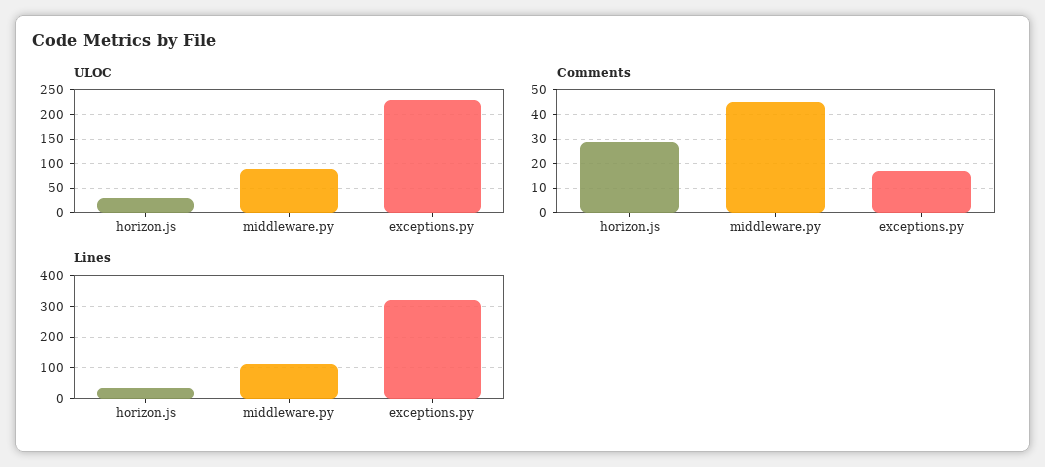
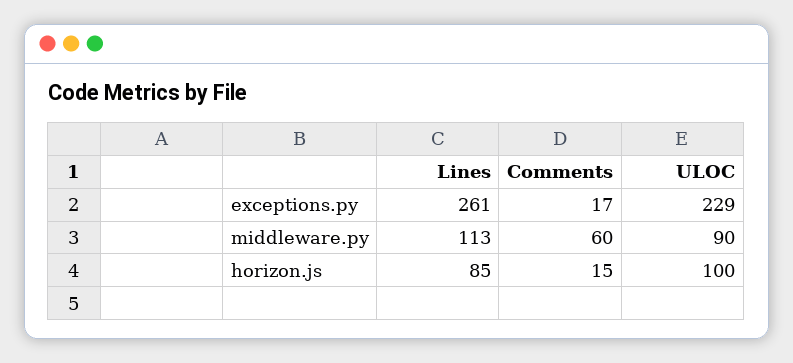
ULOC, horizon.js: 25 -> 100
Comments, horizon.js: 30 -> 15
Comments, middleware.py: 45 -> 60
Lines, horizon.js: 40 -> 85
Lines, exceptions.py: 320 -> 261

